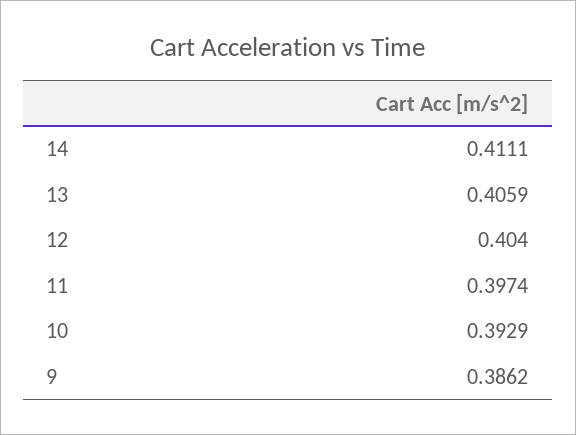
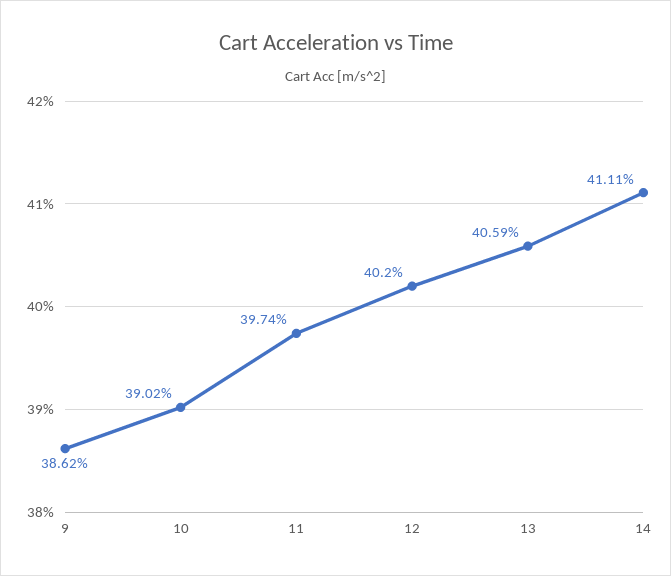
12: 0.404 -> 0.402
10: 0.3929 -> 0.3902

